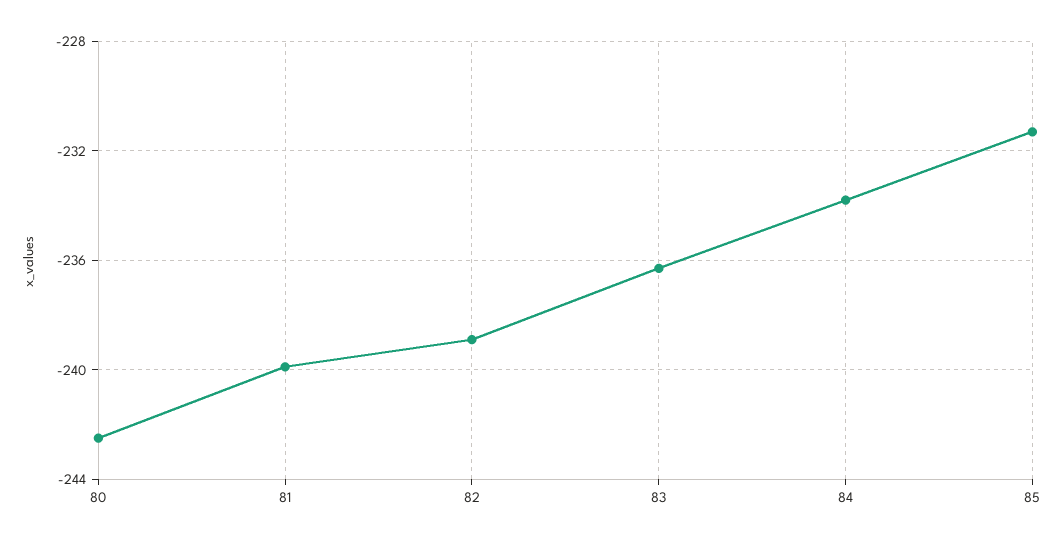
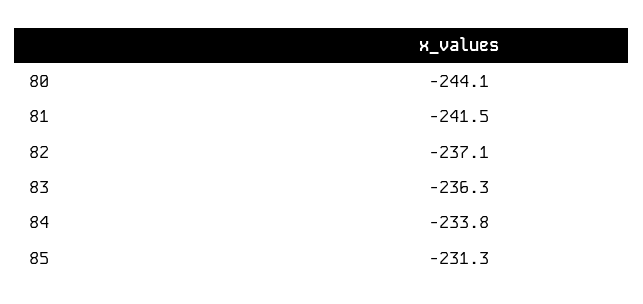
80: -242.5 -> -244.1
81: -240 -> -241.5
82: -239 -> -237.1

